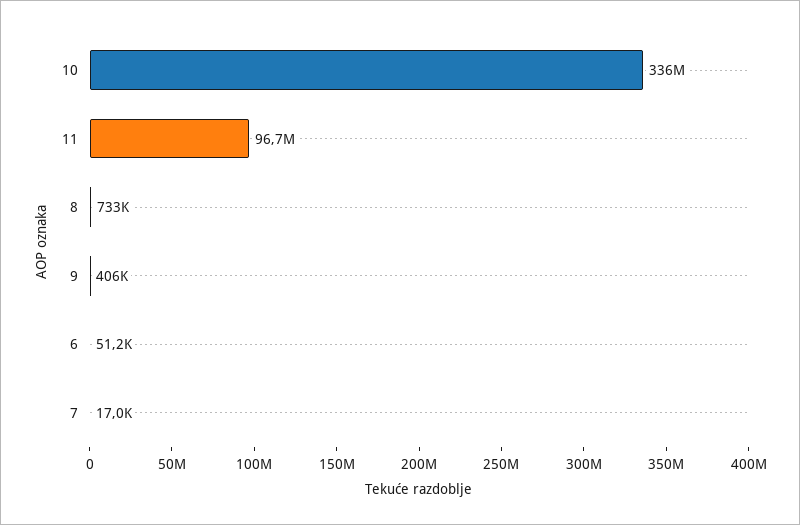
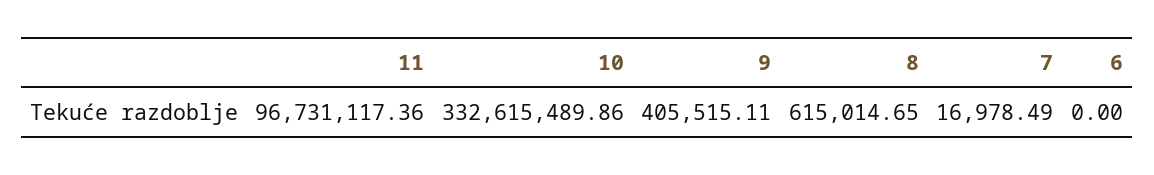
10: 336000000 -> 332615489.86
8: 733000 -> 615014.65
6: 51200 -> 0

